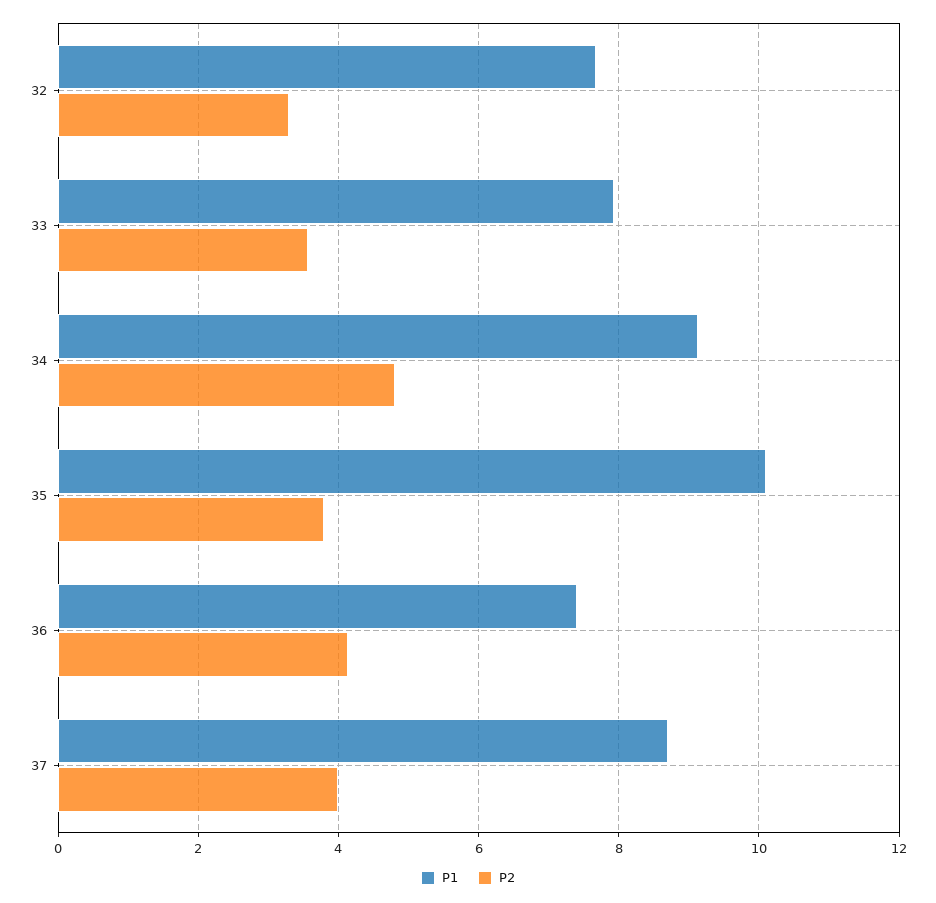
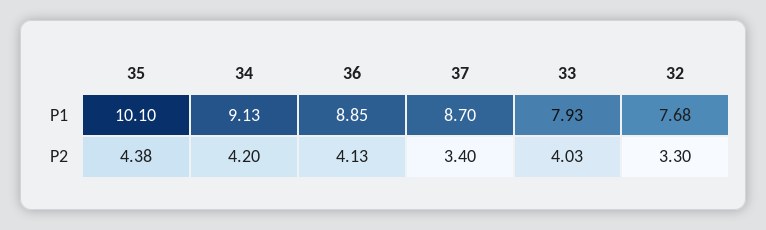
P2, 33: 3.6 -> 4.03
P2, 34: 4.8 -> 4.2
P2, 35: 3.8 -> 4.38
P1, 36: 7.4 -> 8.85
P2, 37: 4 -> 3.4

